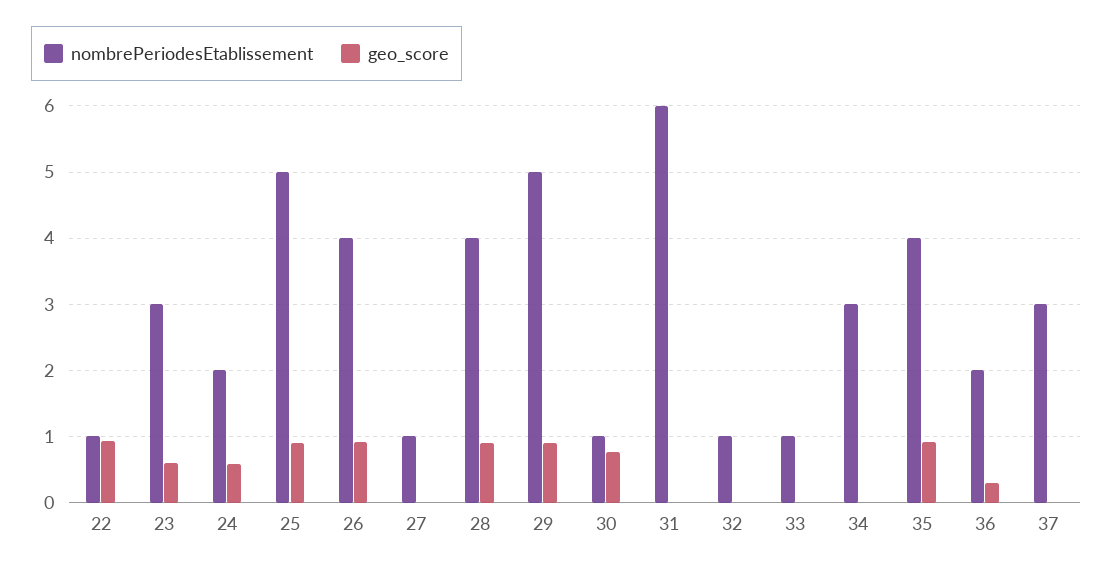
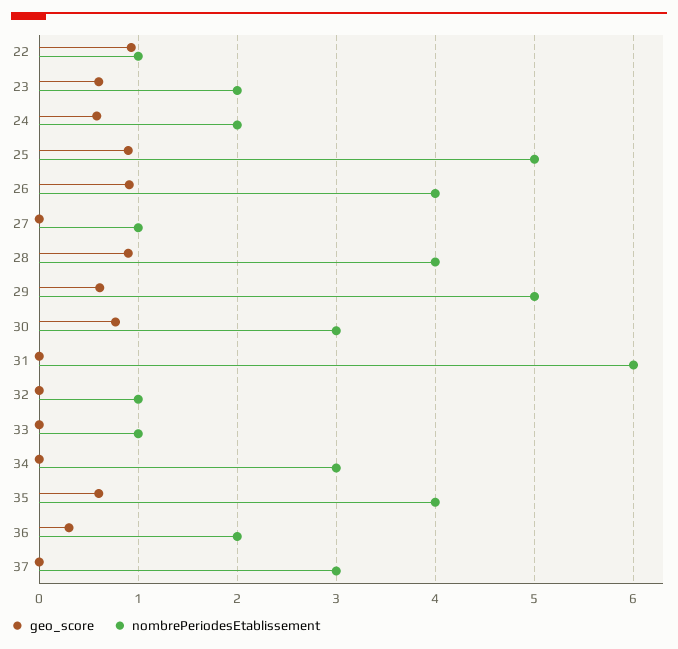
nombrePeriodesEtablissement, 23: 3 -> 2
geo_score, 29: 0.9 -> 0.6
nombrePeriodesEtablissement, 30: 1 -> 3
geo_score, 35: 0.9 -> 0.6

